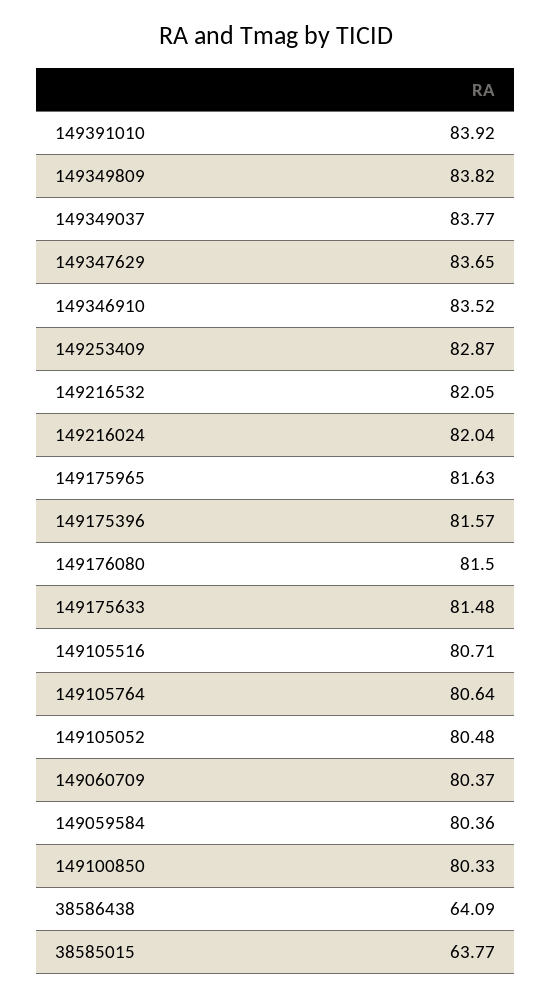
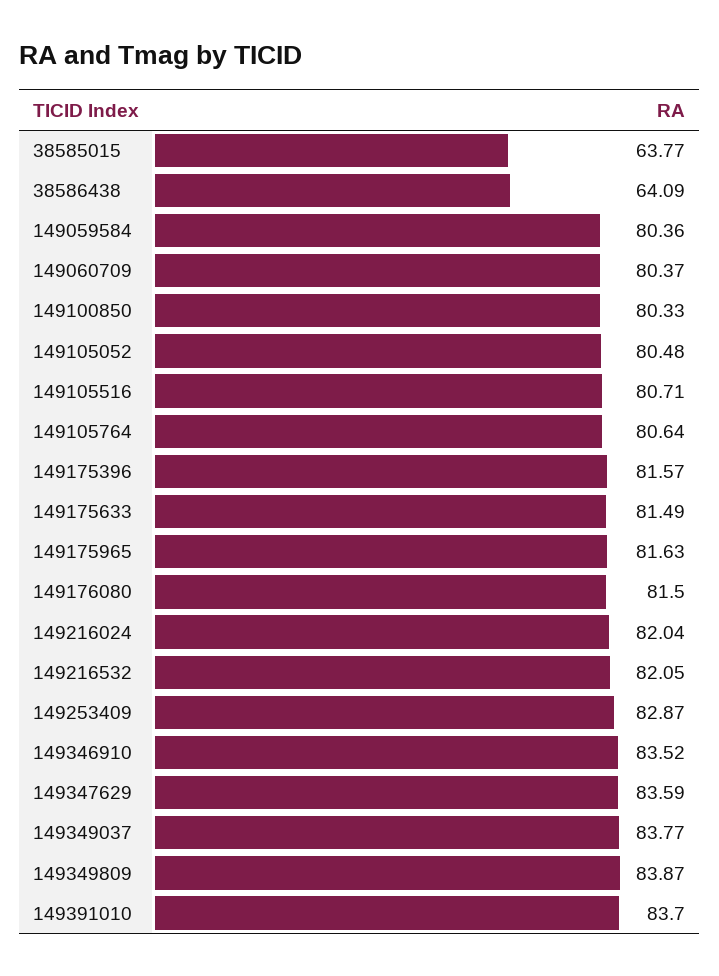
149391010: 83.92 -> 83.7
149349809: 83.82 -> 83.87
149347629: 83.65 -> 83.59
149175633: 81.48 -> 81.49

